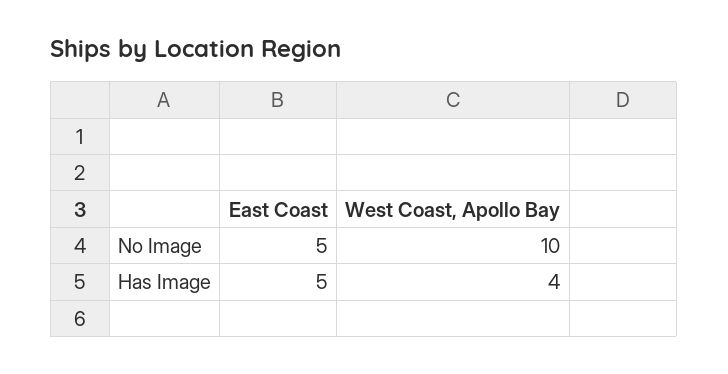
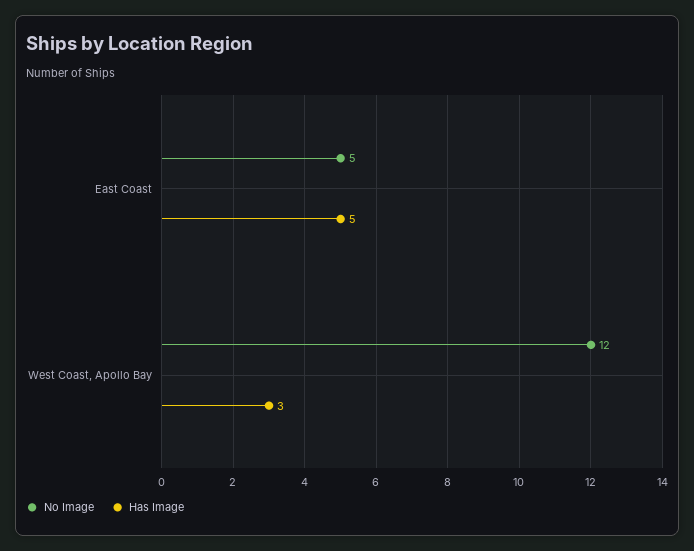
No Image, West Coast, Apollo Bay: 10 -> 12
Has Image, West Coast, Apollo Bay: 4 -> 3

